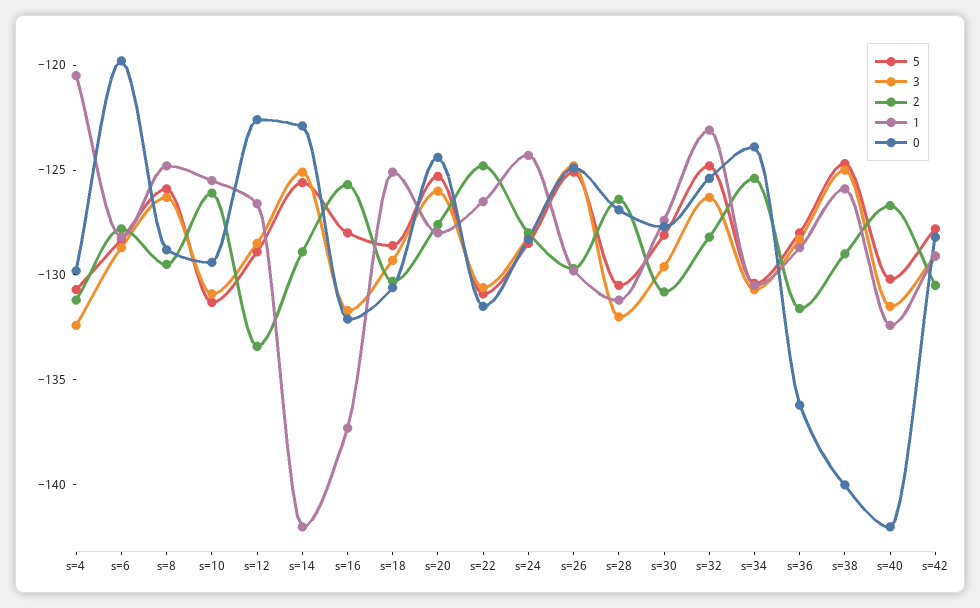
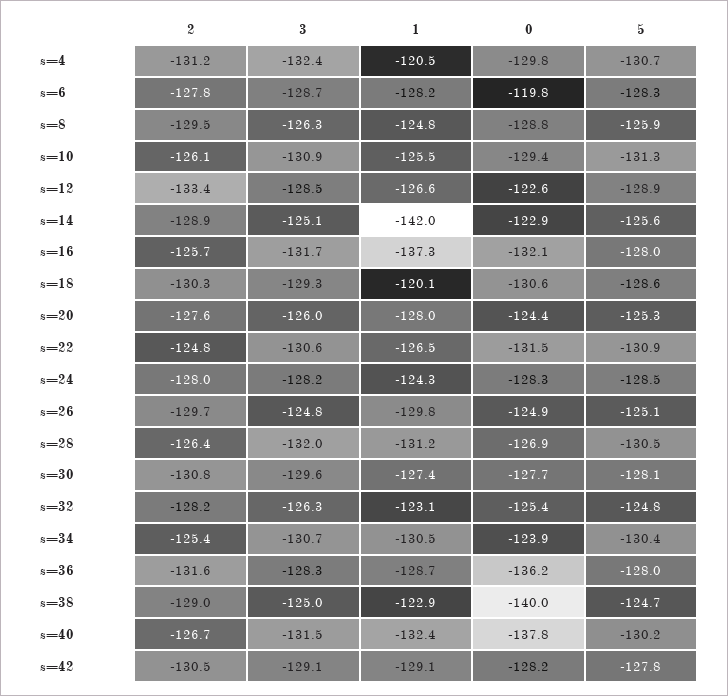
1, s=18: -125 -> -120.1
1, s=38: -126 -> -122.9
0, s=40: -142 -> -137.8

